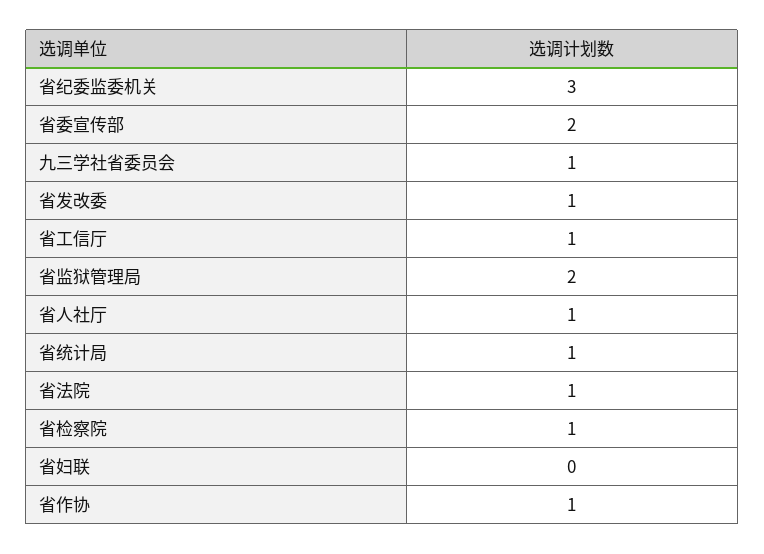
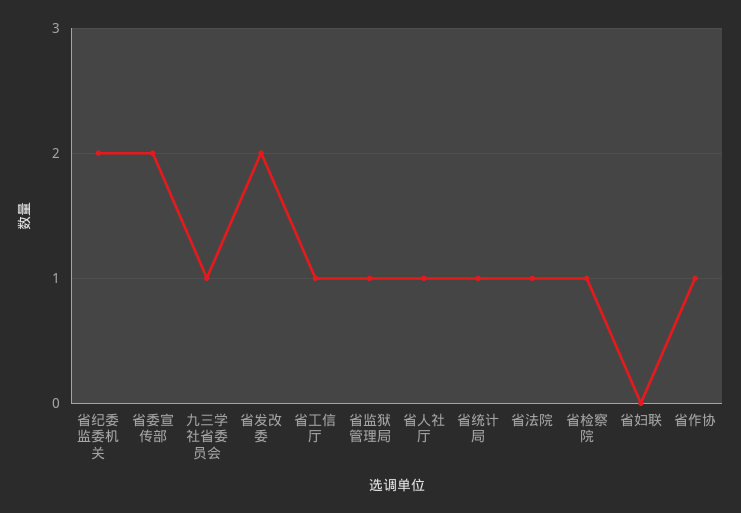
省纪委监委机关: 3 -> 2
省发改委: 1 -> 2
省监狱管理局: 2 -> 1

